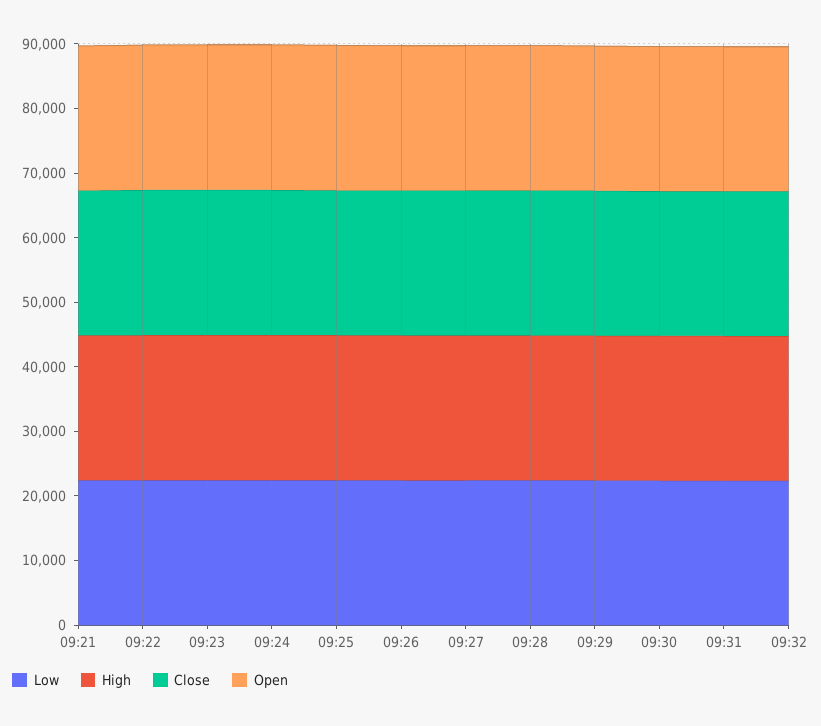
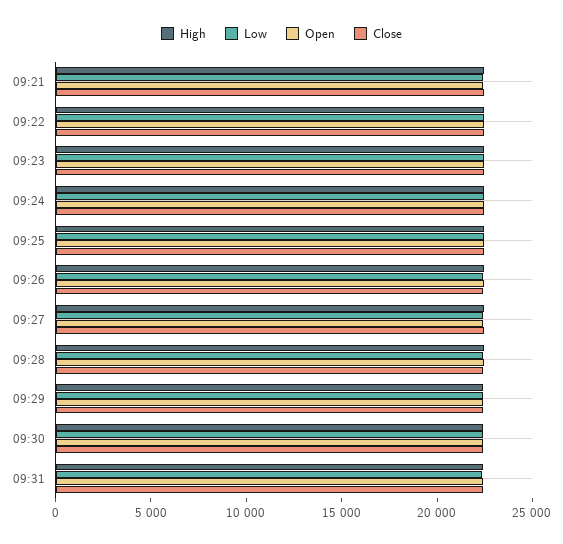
Low, 09:32: 22000 -> none
High, 09:32: 22000 -> none
Close, 09:32: 22000 -> none
Open, 09:32: 22000 -> none

